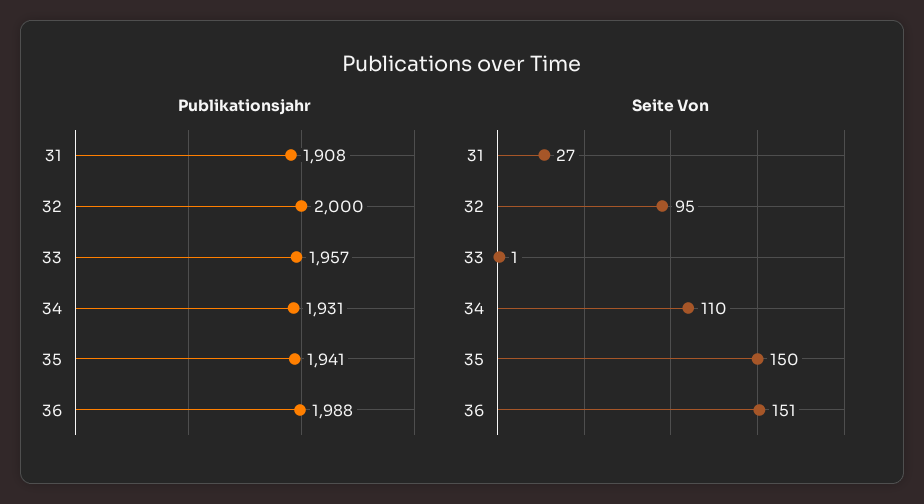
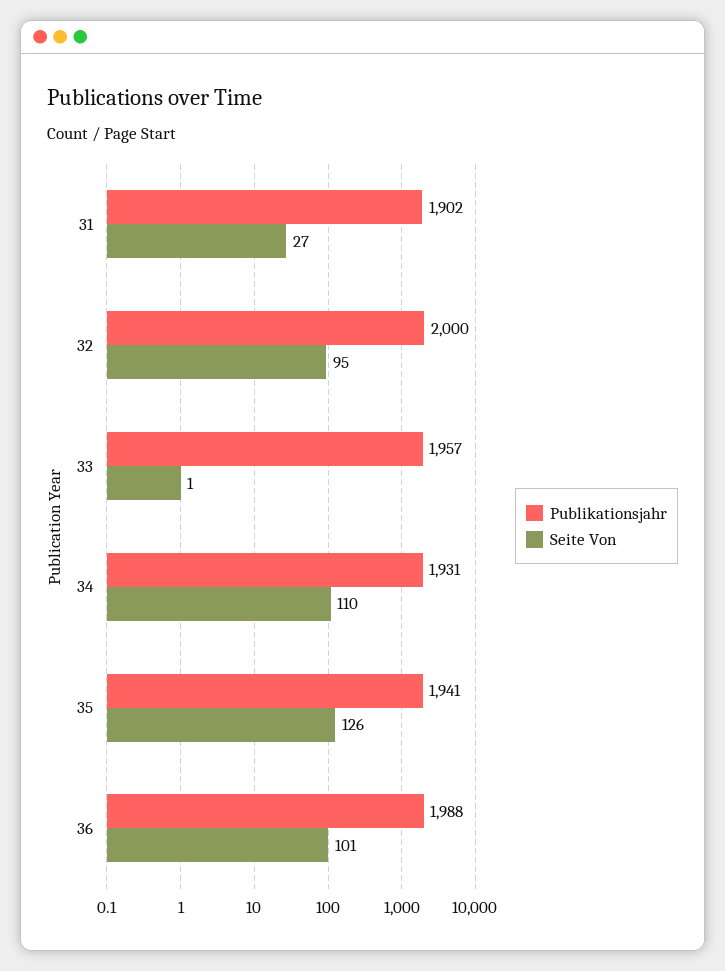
Publikationsjahr, 31: 1908 -> 1902
Seite Von, 35: 150 -> 126
Seite Von, 36: 151 -> 101

